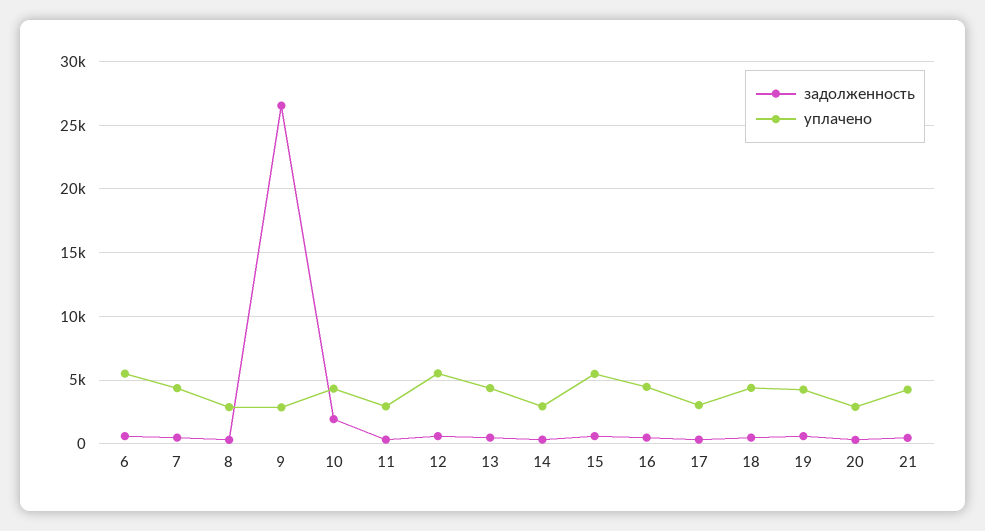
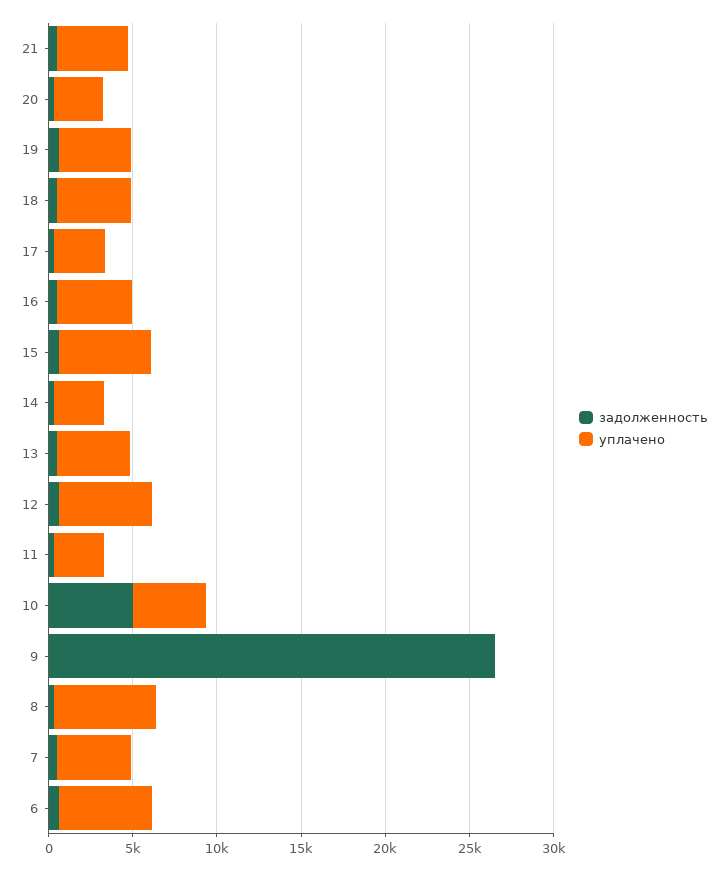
уплачено, 8: 3000 -> 6000
уплачено, 9: 3000 -> 0
задолженность, 10: 2000 -> 5000

